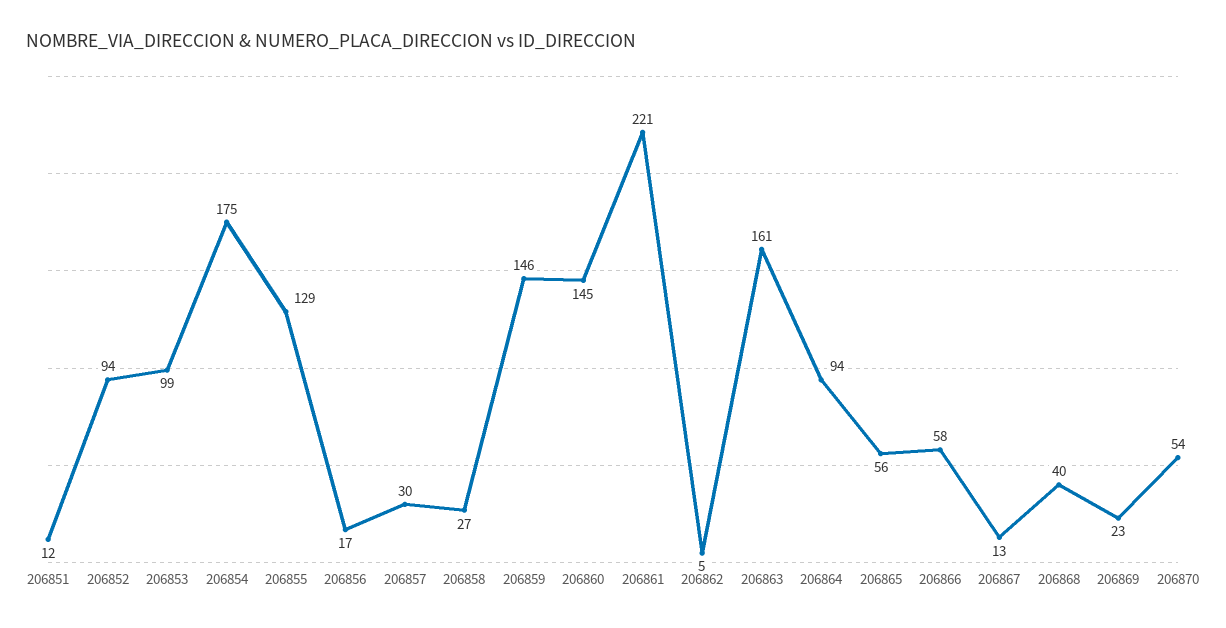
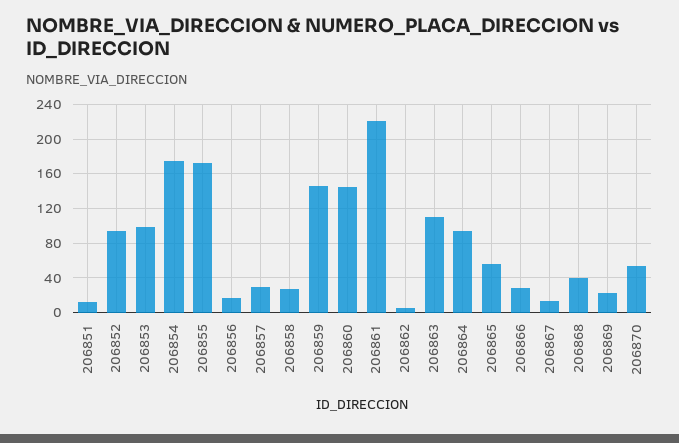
206855: 129 -> 170
206863: 161 -> 110
206866: 58 -> 30

